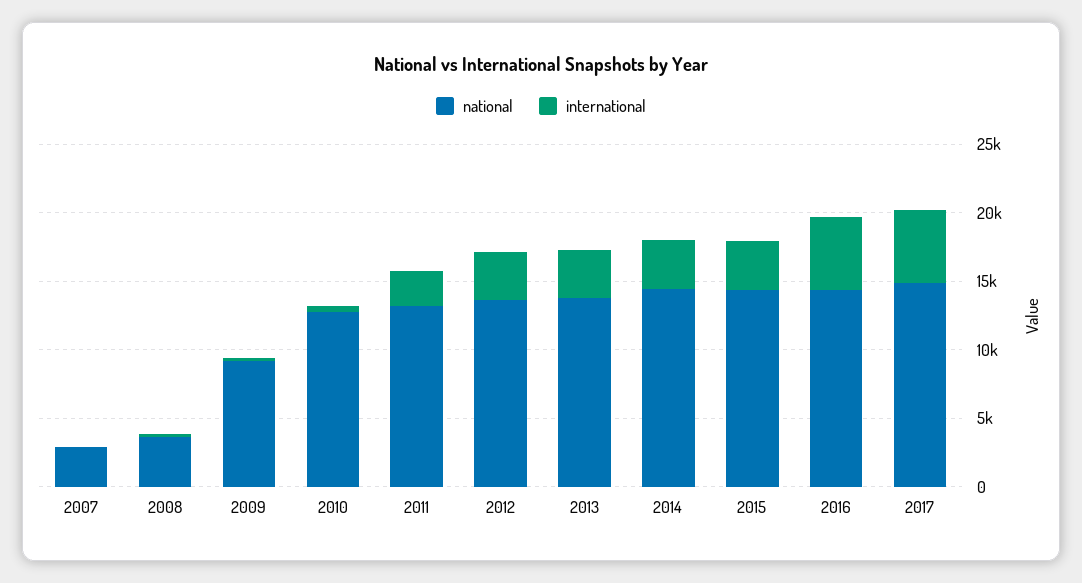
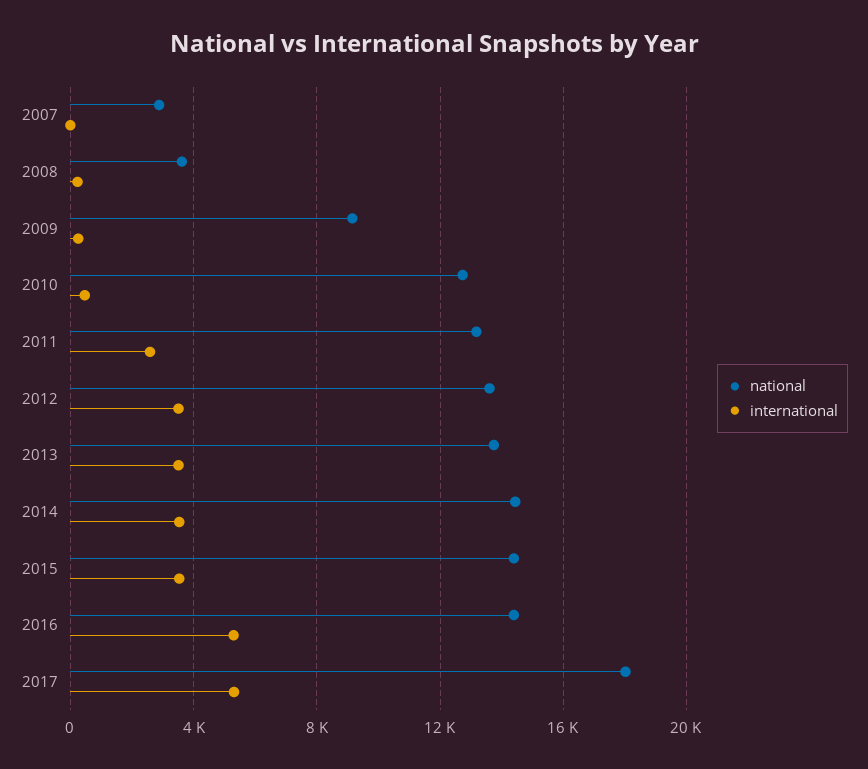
national, 2017: 15000 -> 18000

